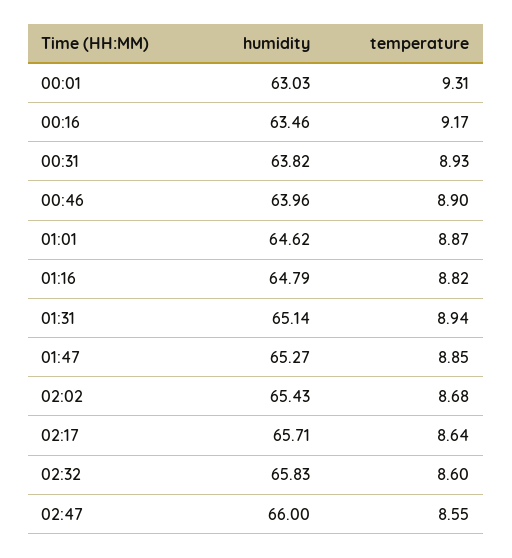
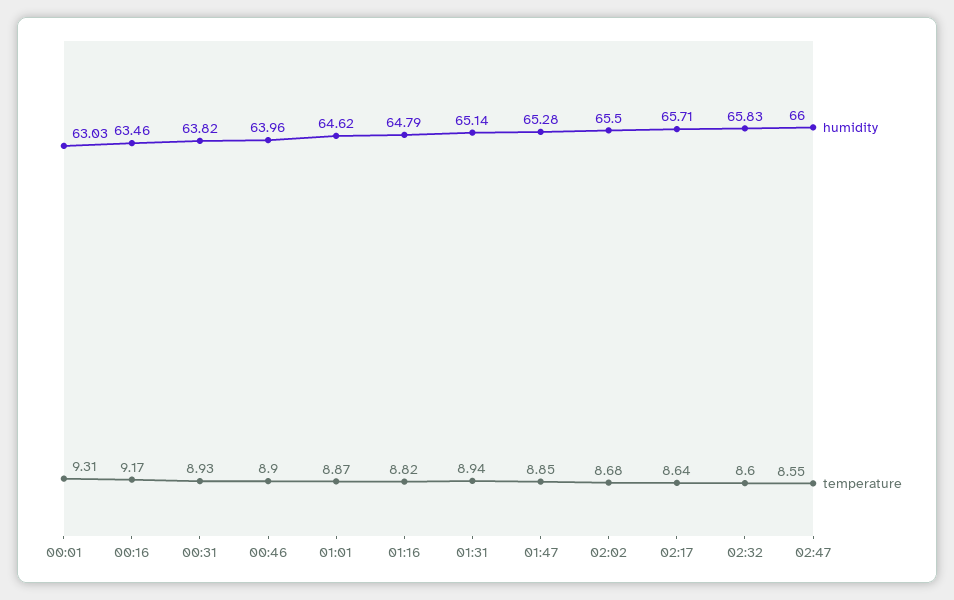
humidity, 01:47: 65.27 -> 65.28
humidity, 02:02: 65.43 -> 65.5

